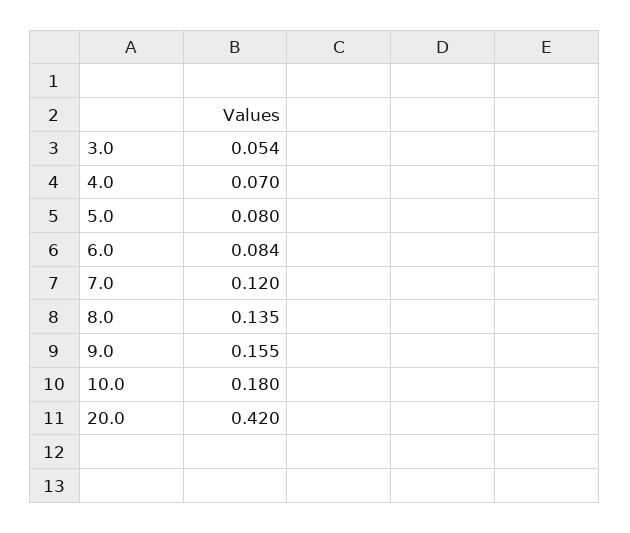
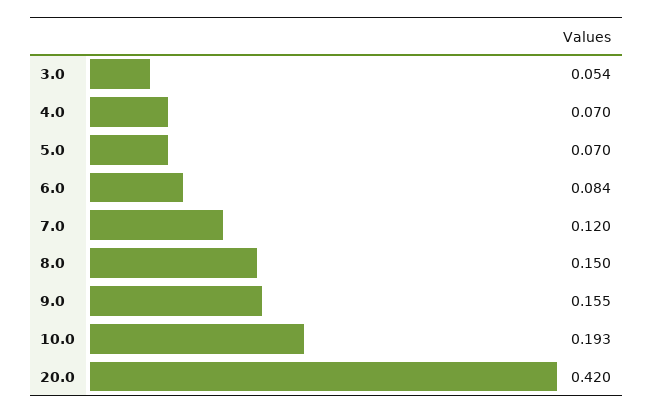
5.0: 0.08 -> 0.07
8.0: 0.135 -> 0.15
10.0: 0.18 -> 0.193

